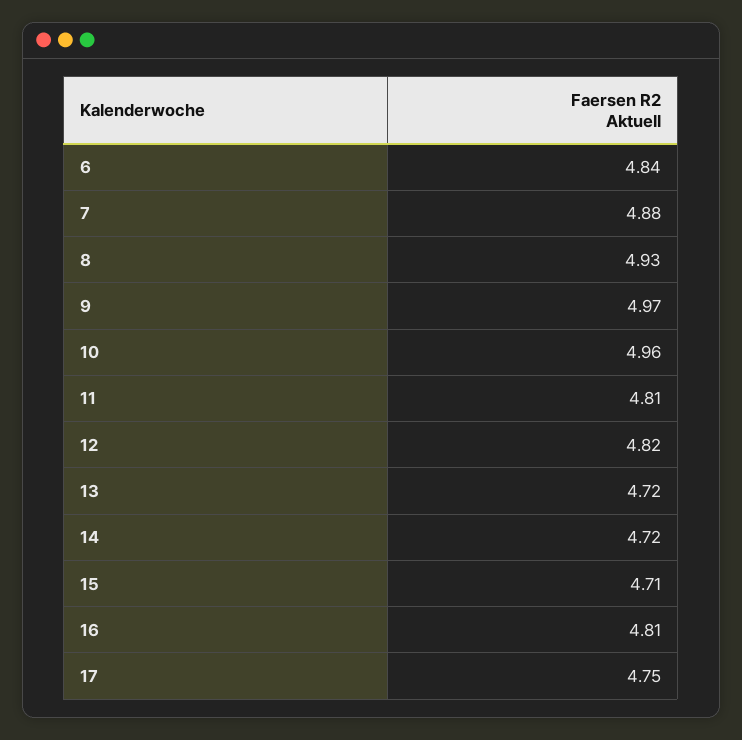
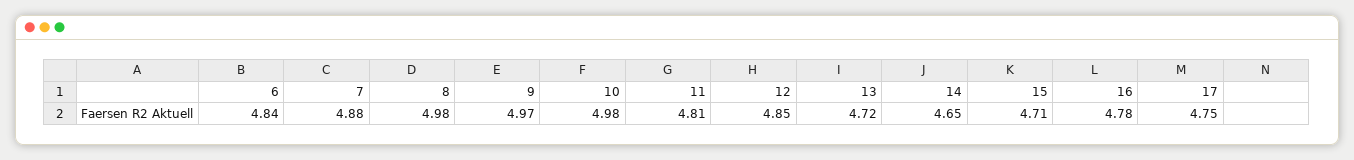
8: 4.93 -> 4.98
10: 4.96 -> 4.98
12: 4.82 -> 4.85
14: 4.72 -> 4.65
16: 4.81 -> 4.78

